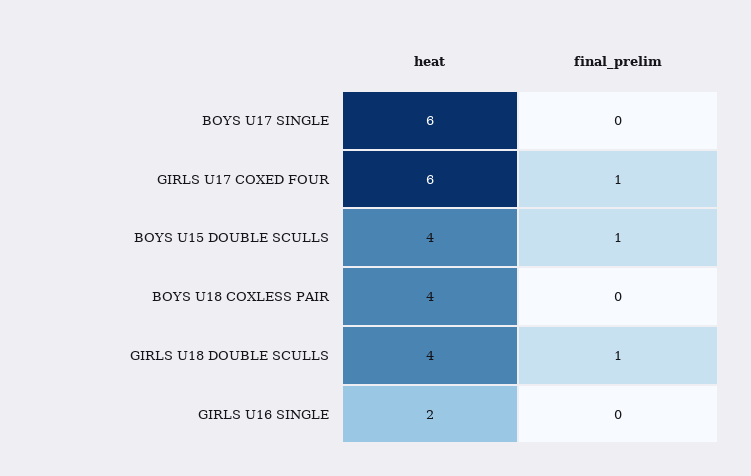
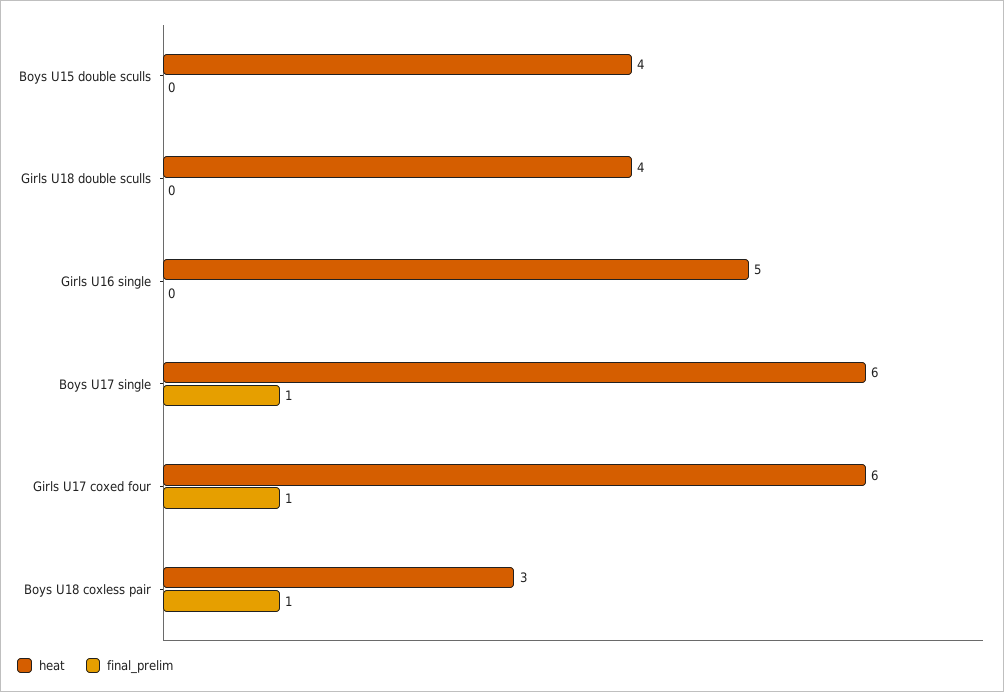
final_prelim, BOYS U17 SINGLE: 0 -> 1
final_prelim, BOYS U15 DOUBLE SCULLS: 1 -> 0
heat, BOYS U18 COXLESS PAIR: 4 -> 3
final_prelim, BOYS U18 COXLESS PAIR: 0 -> 1
final_prelim, GIRLS U18 DOUBLE SCULLS: 1 -> 0
heat, GIRLS U16 SINGLE: 2 -> 5

